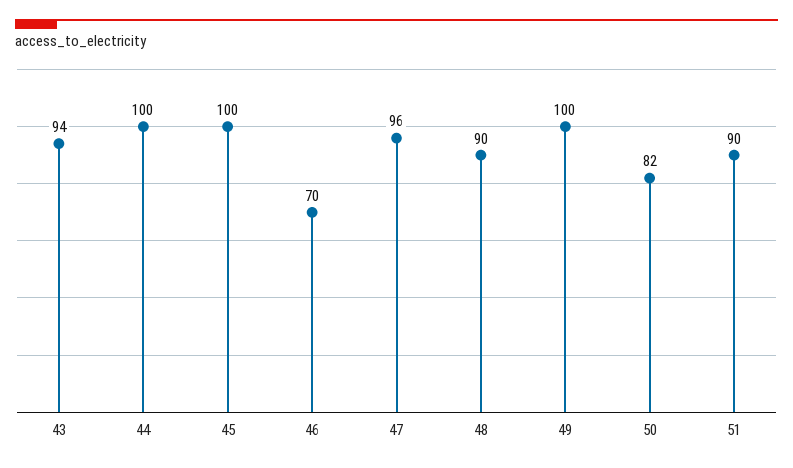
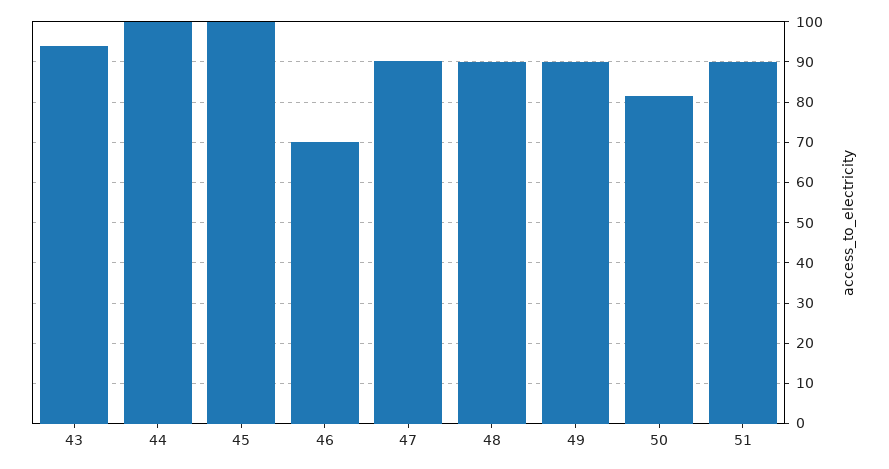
47: 96 -> 90
49: 100 -> 90

